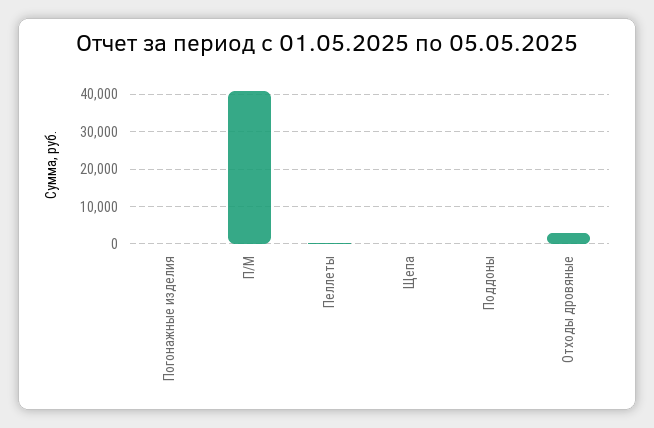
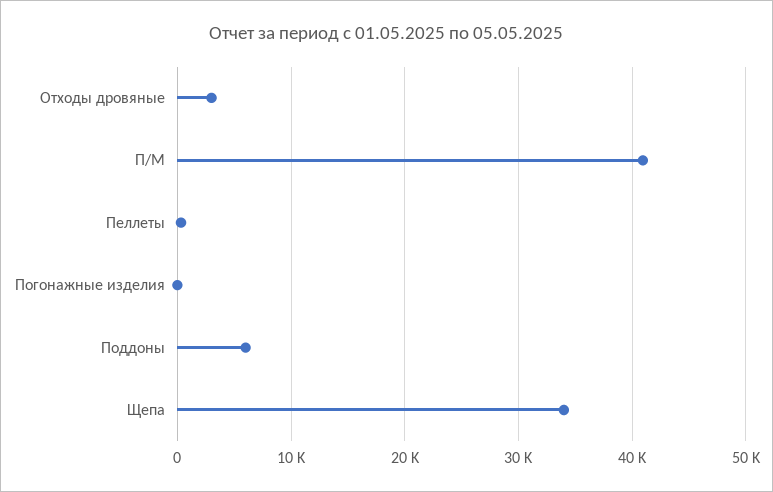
Щепа: 0 -> 34000
Поддоны: 0 -> 6000

